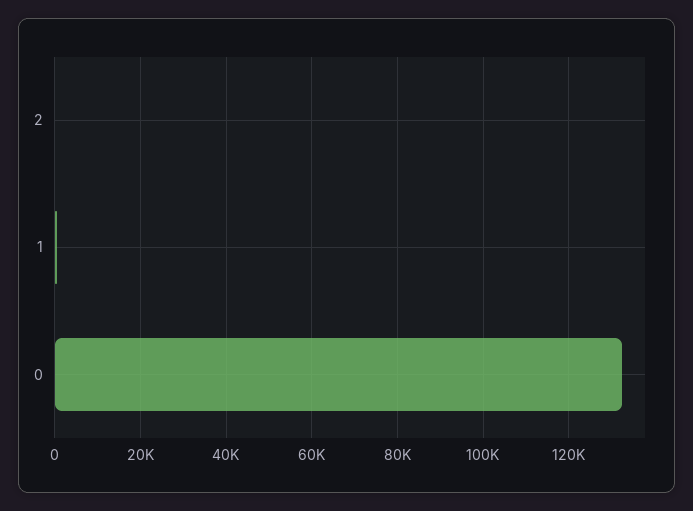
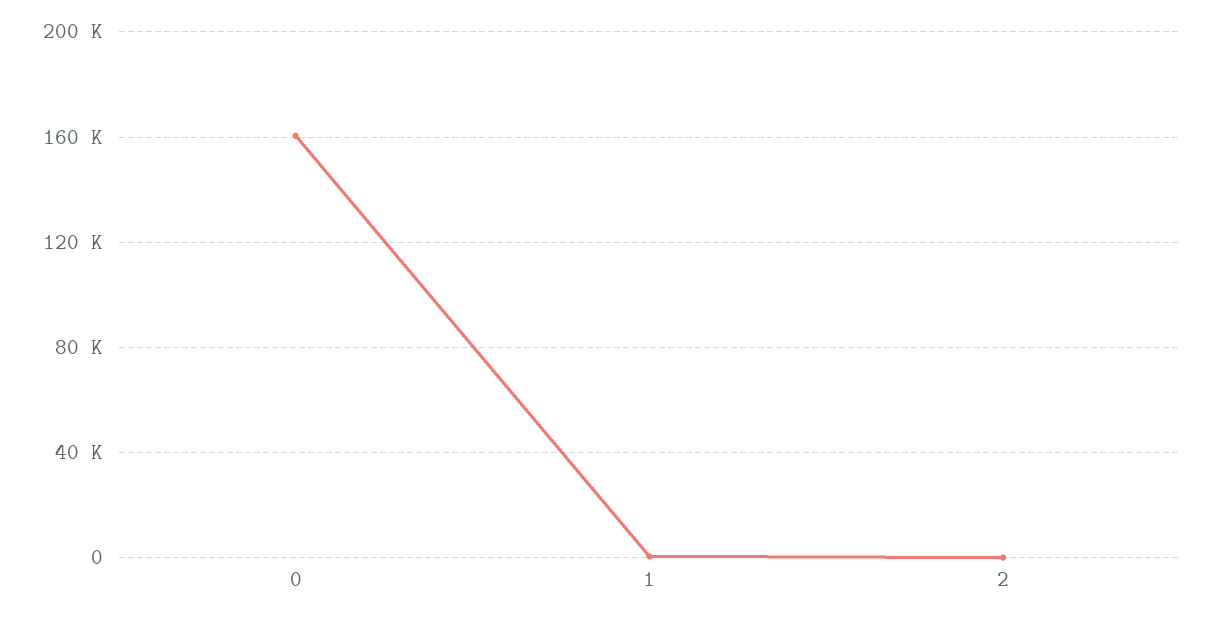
0: 132000 -> 160000

